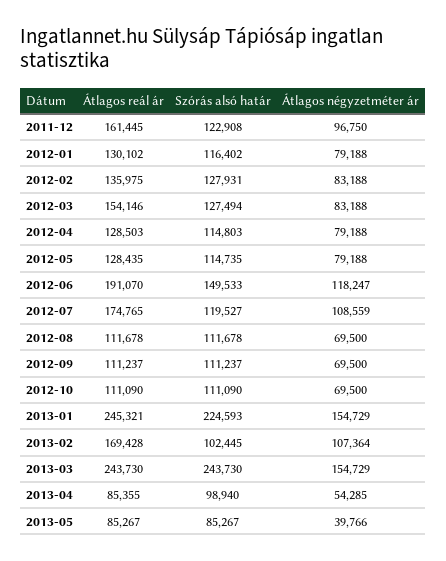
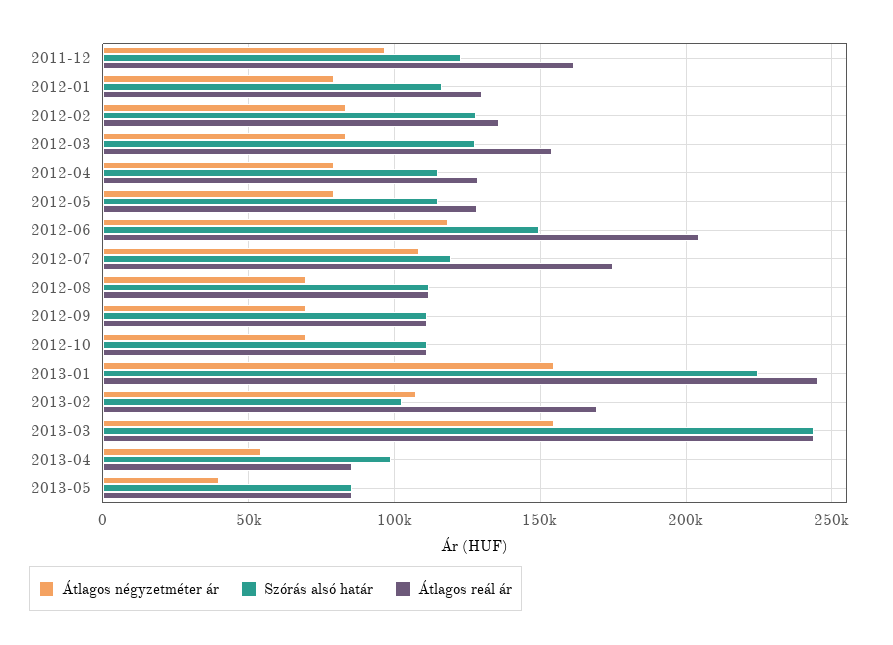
Átlagos reál ár, 2012-06: 191070 -> 205000

